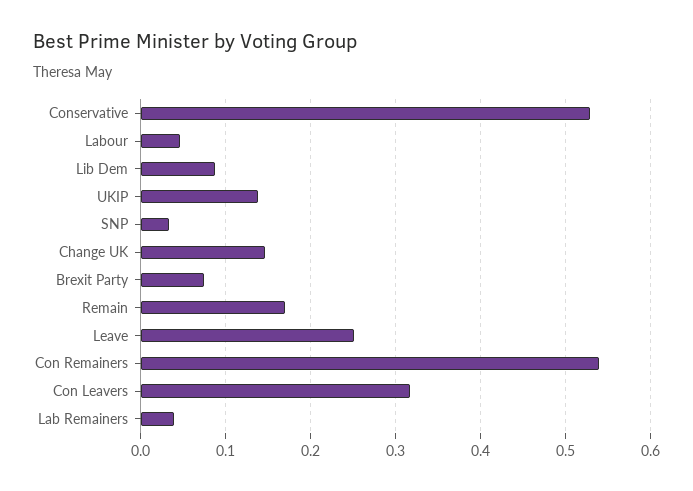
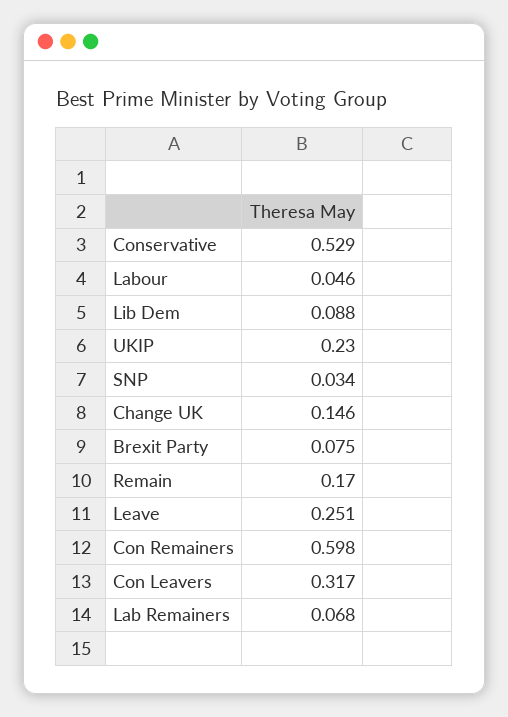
UKIP: 0.14 -> 0.23
Con Remainers: 0.54 -> 0.598
Lab Remainers: 0.04 -> 0.068

